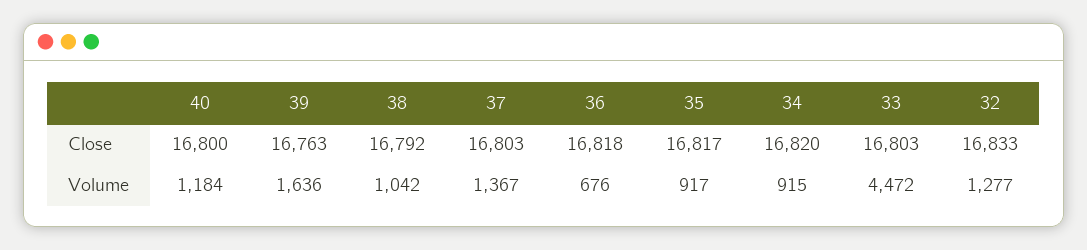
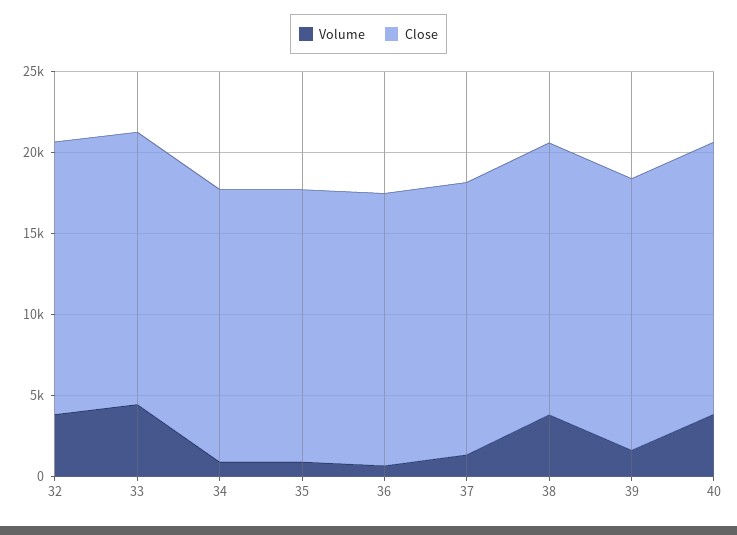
Volume, 40: 1184 -> 4000
Volume, 38: 1042 -> 4000
Volume, 32: 1277 -> 4000

